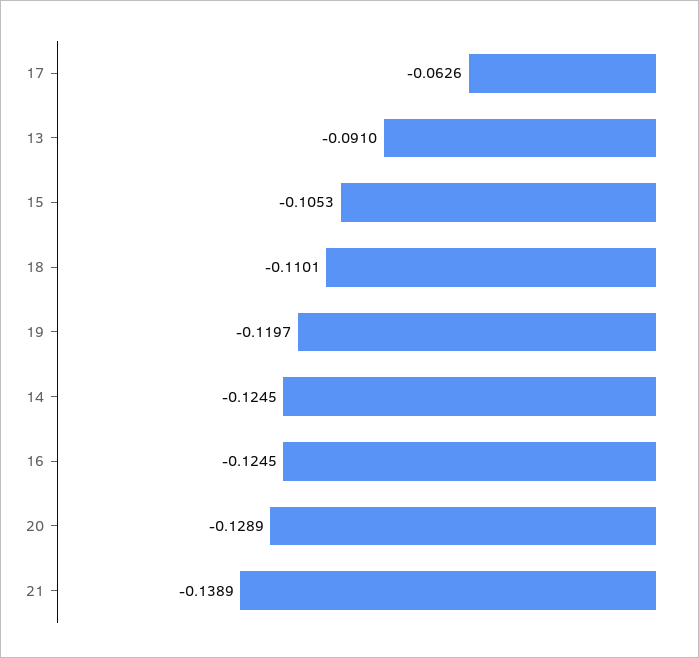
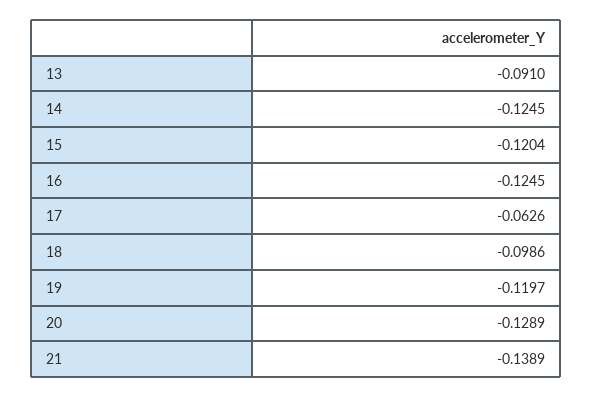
15: -0.1053 -> -0.1204
18: -0.1101 -> -0.0986

